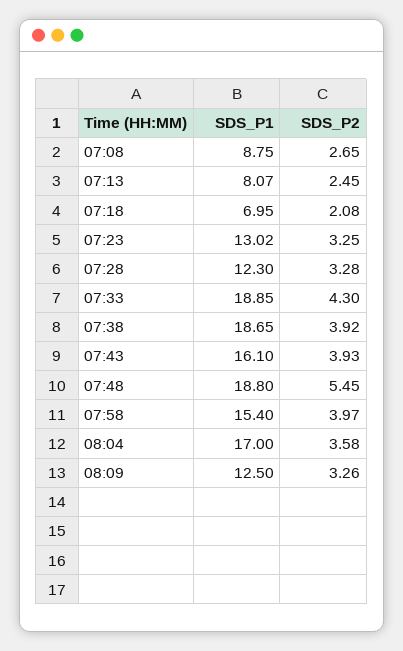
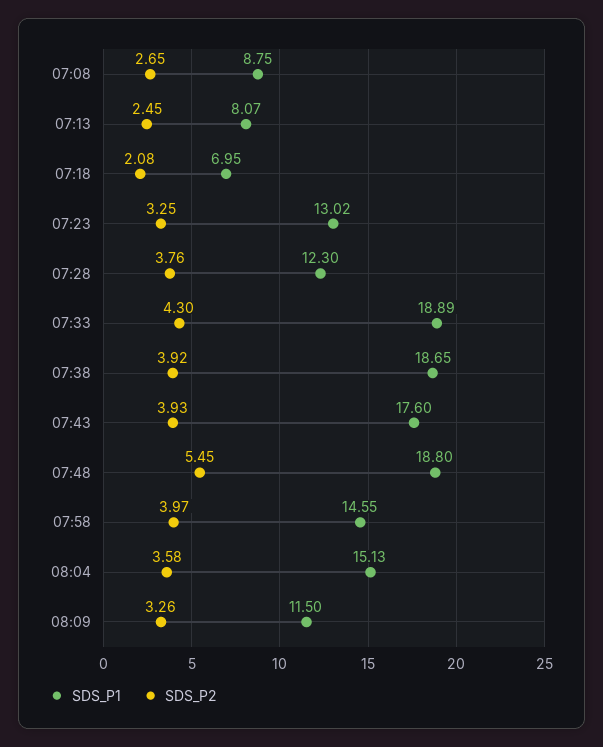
SDS_P2, 07:28: 3.28 -> 3.76
SDS_P1, 07:33: 18.85 -> 18.89
SDS_P1, 07:43: 16.1 -> 17.6
SDS_P1, 07:58: 15.4 -> 14.55
SDS_P1, 08:04: 17 -> 15.13
SDS_P1, 08:09: 12.5 -> 11.5

